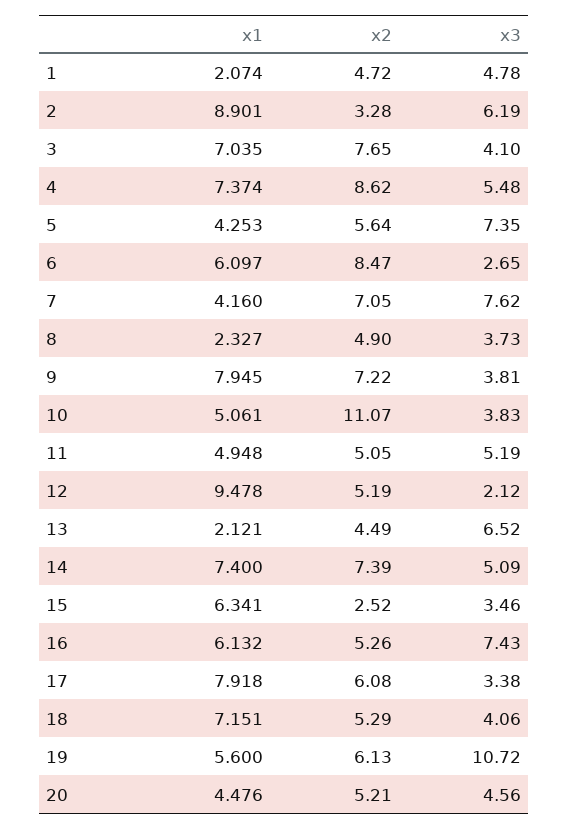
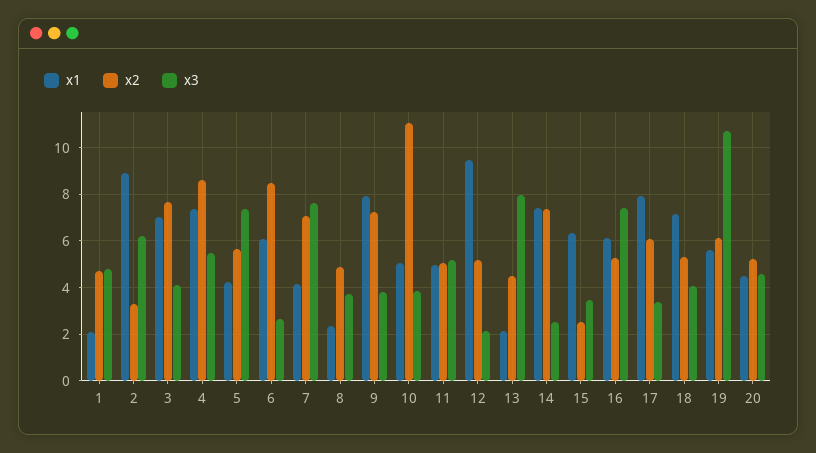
x3, 13: 6.52 -> 8
x3, 14: 5.09 -> 2.5

